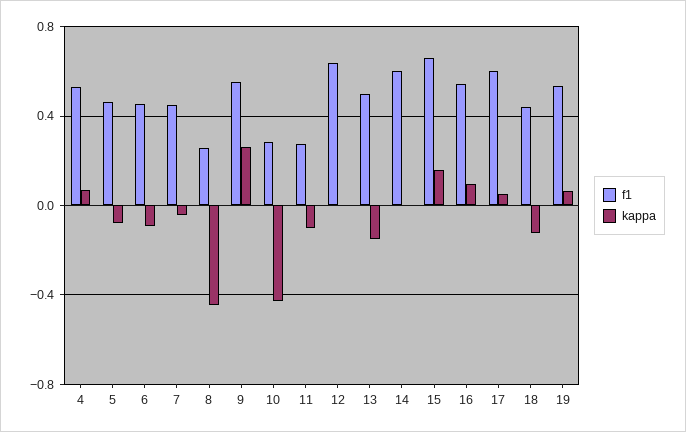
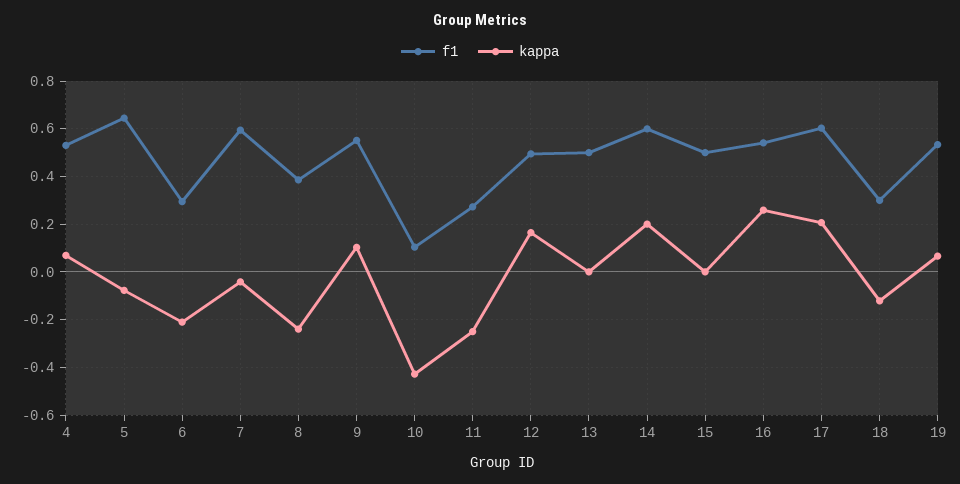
f1, 5: 0.45 -> 0.65
f1, 6: 0.45 -> 0.3
kappa, 6: -0.1 -> -0.2
f1, 7: 0.45 -> 0.6
f1, 8: 0.25 -> 0.4
kappa, 8: -0.45 -> -0.25
kappa, 9: 0.25 -> 0.1
f1, 10: 0.3 -> 0.1
kappa, 11: -0.1 -> -0.25
f1, 12: 0.65 -> 0.5
kappa, 12: 0 -> 0.15
kappa, 13: -0.15 -> 0
kappa, 14: 0 -> 0.2
f1, 15: 0.65 -> 0.5
kappa, 15: 0.15 -> 0
kappa, 16: 0.1 -> 0.25
kappa, 17: 0.05 -> 0.2
f1, 18: 0.45 -> 0.3

